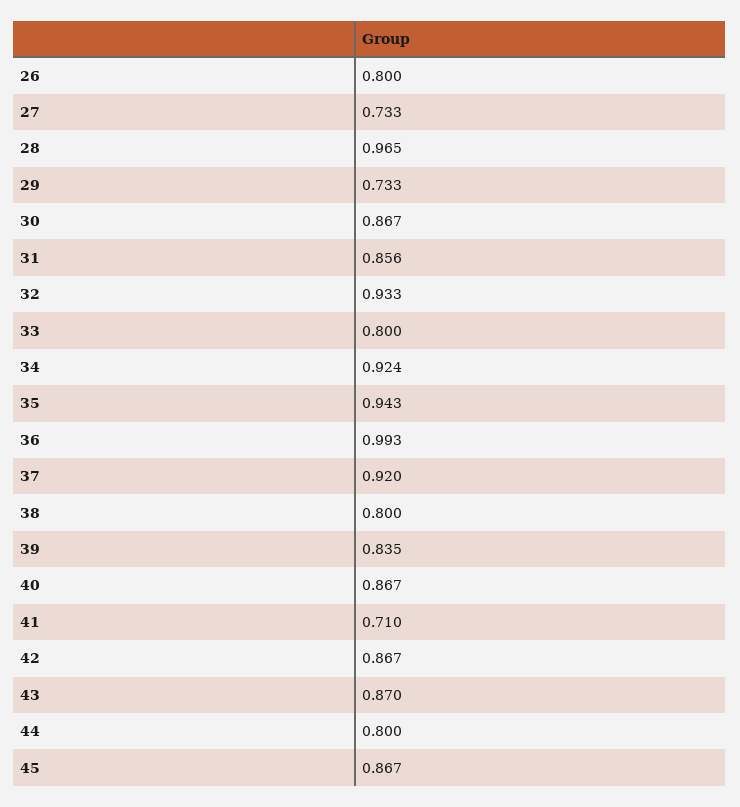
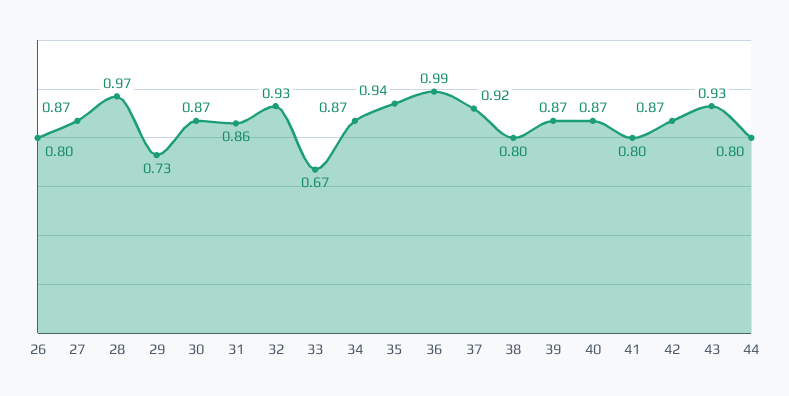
27: 0.733 -> 0.87
33: 0.8 -> 0.67
34: 0.924 -> 0.87
39: 0.835 -> 0.87
41: 0.71 -> 0.8
43: 0.87 -> 0.93
45: 0.867 -> none

